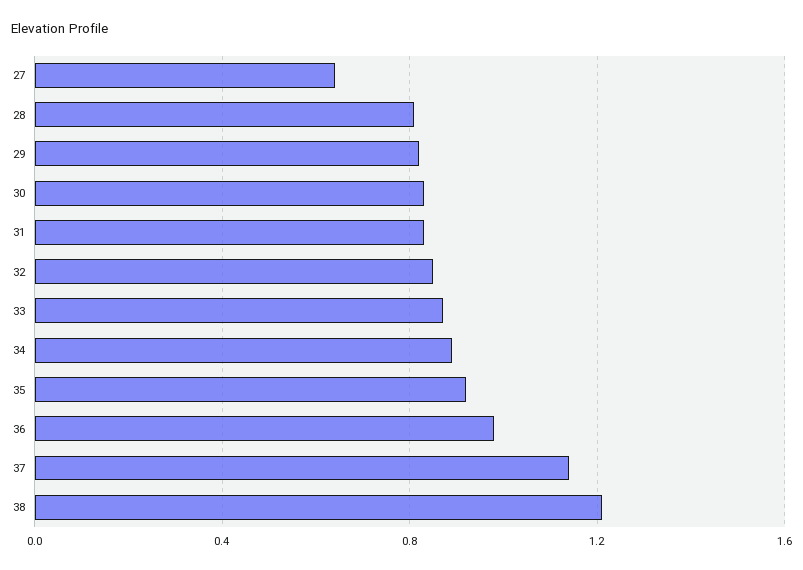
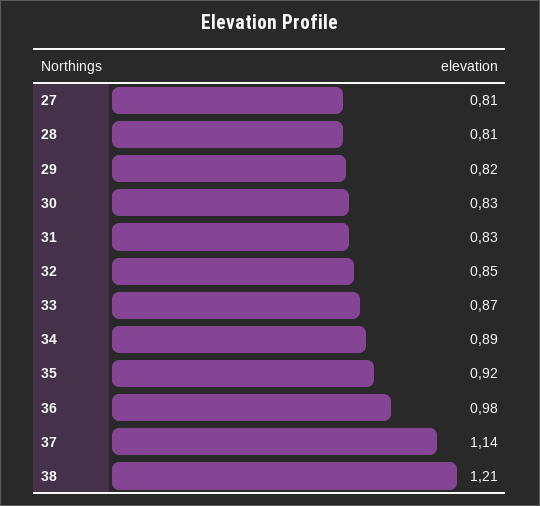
27: 0.65 -> 0.81

